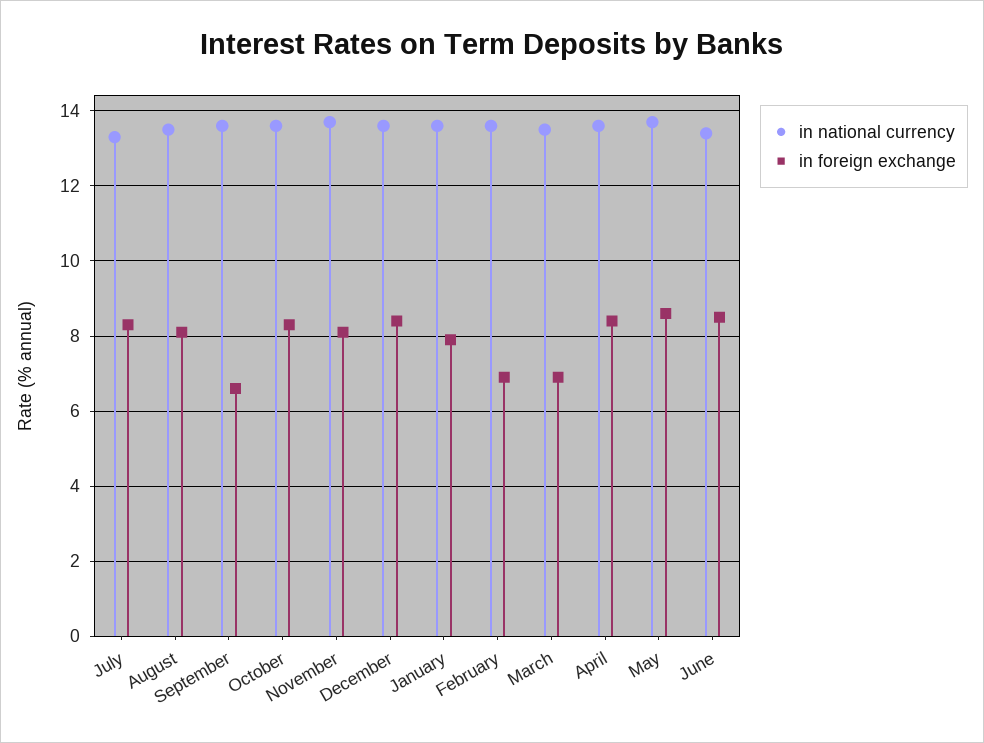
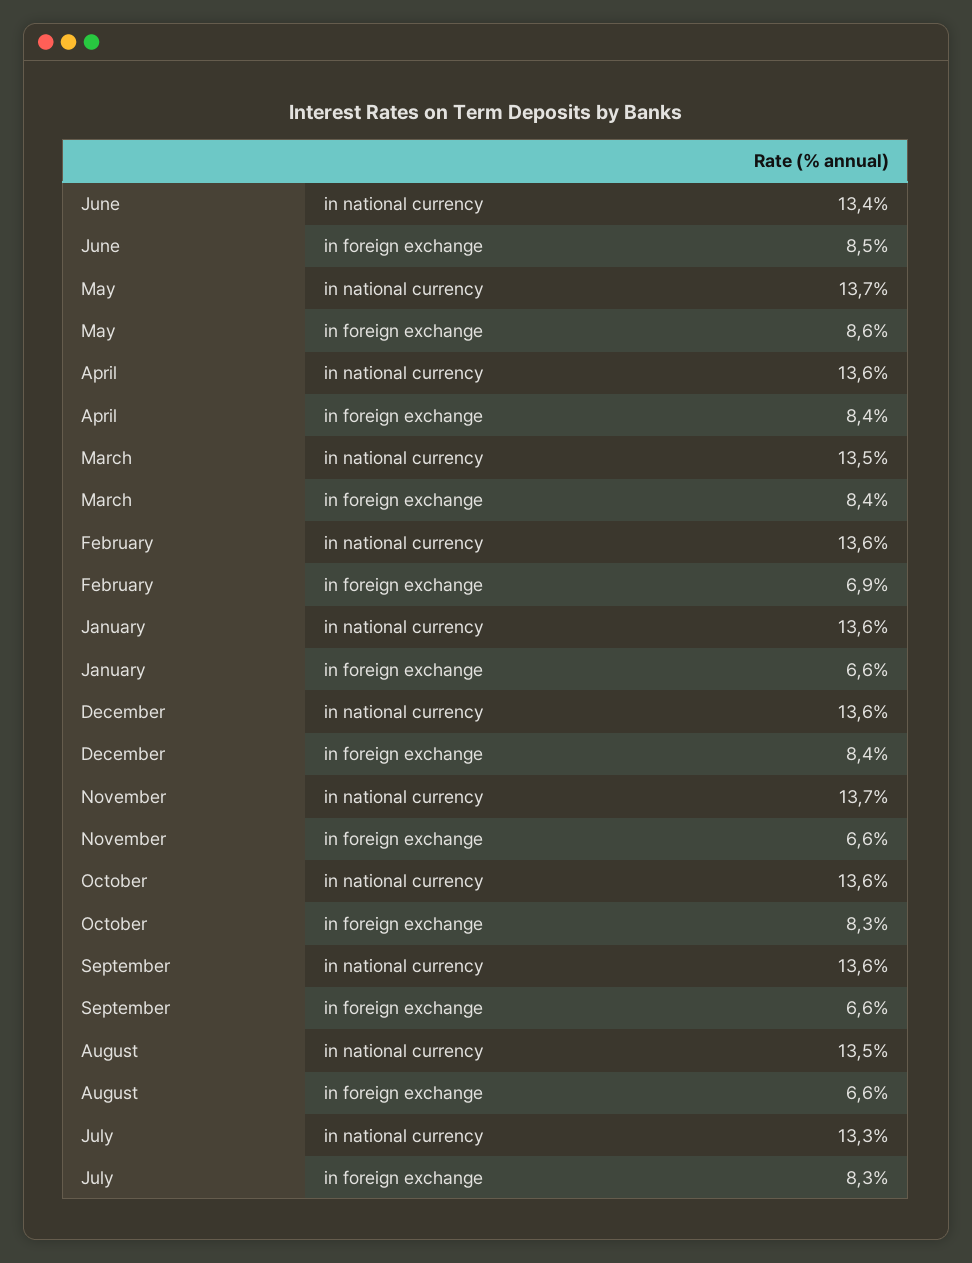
in foreign exchange, August: 8 -> 6.6
in foreign exchange, November: 8 -> 6.6
in foreign exchange, January: 8 -> 6.6
in foreign exchange, March: 7 -> 8.4

